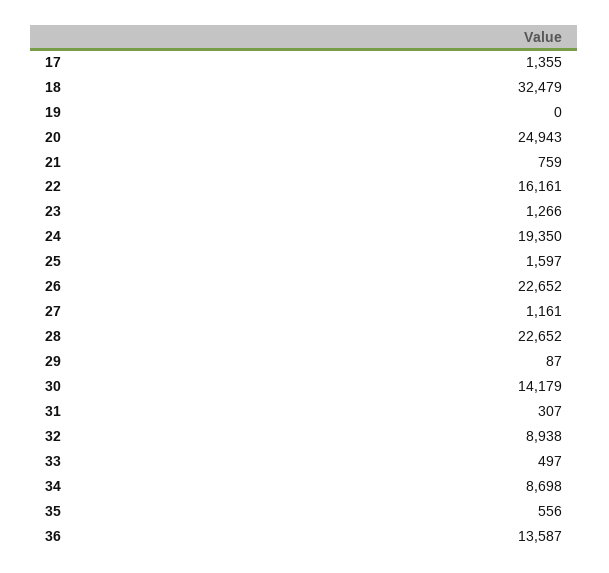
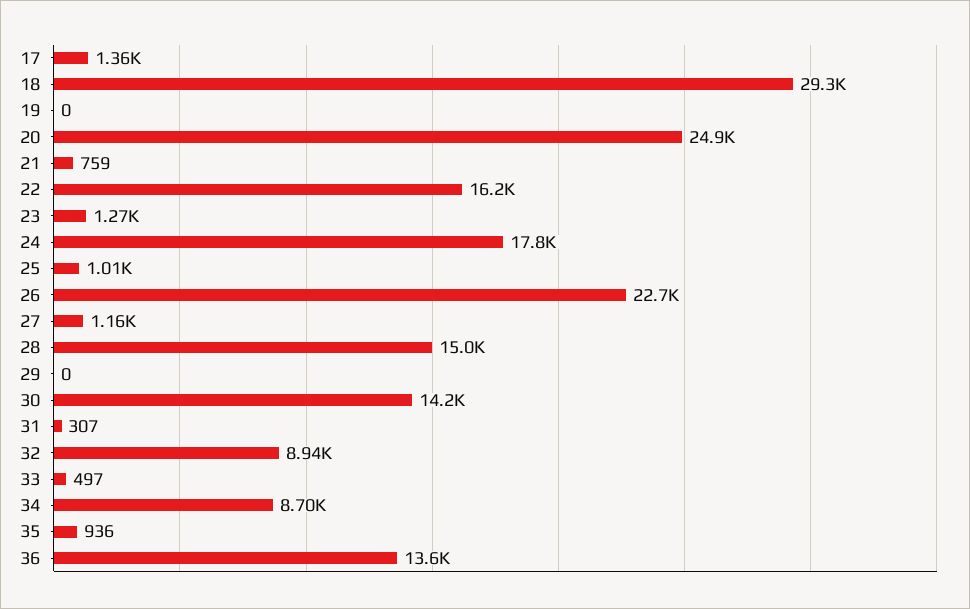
18: 32479 -> 29300
24: 19350 -> 17800
25: 1597 -> 1010
28: 22652 -> 15000
29: 87 -> 0
35: 556 -> 936

